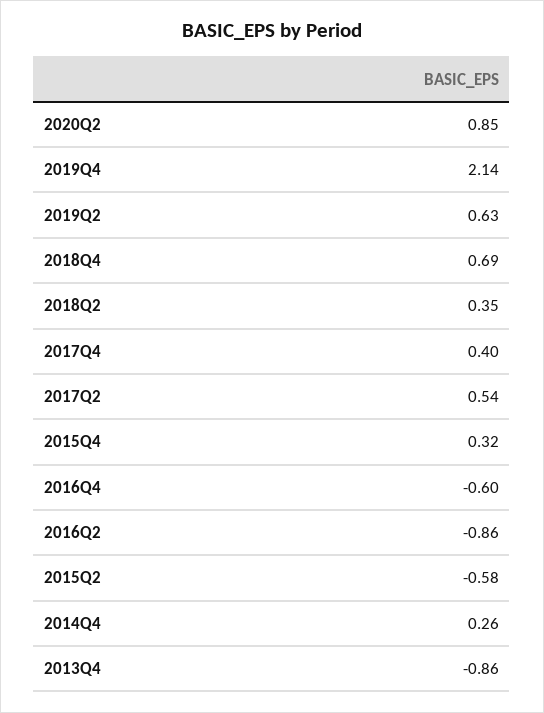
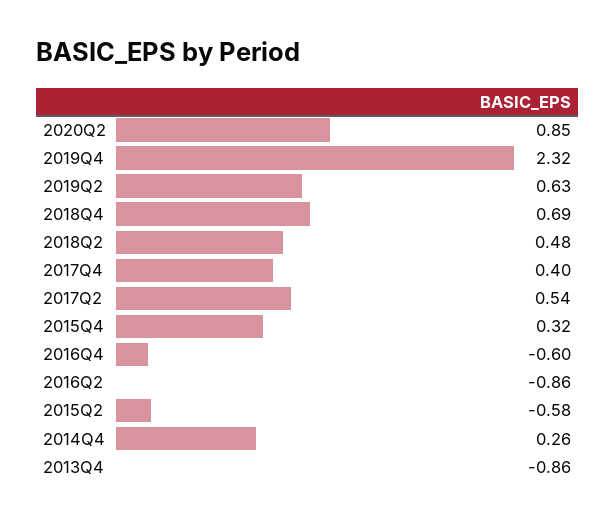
2019Q4: 2.14 -> 2.32
2018Q2: 0.35 -> 0.48

